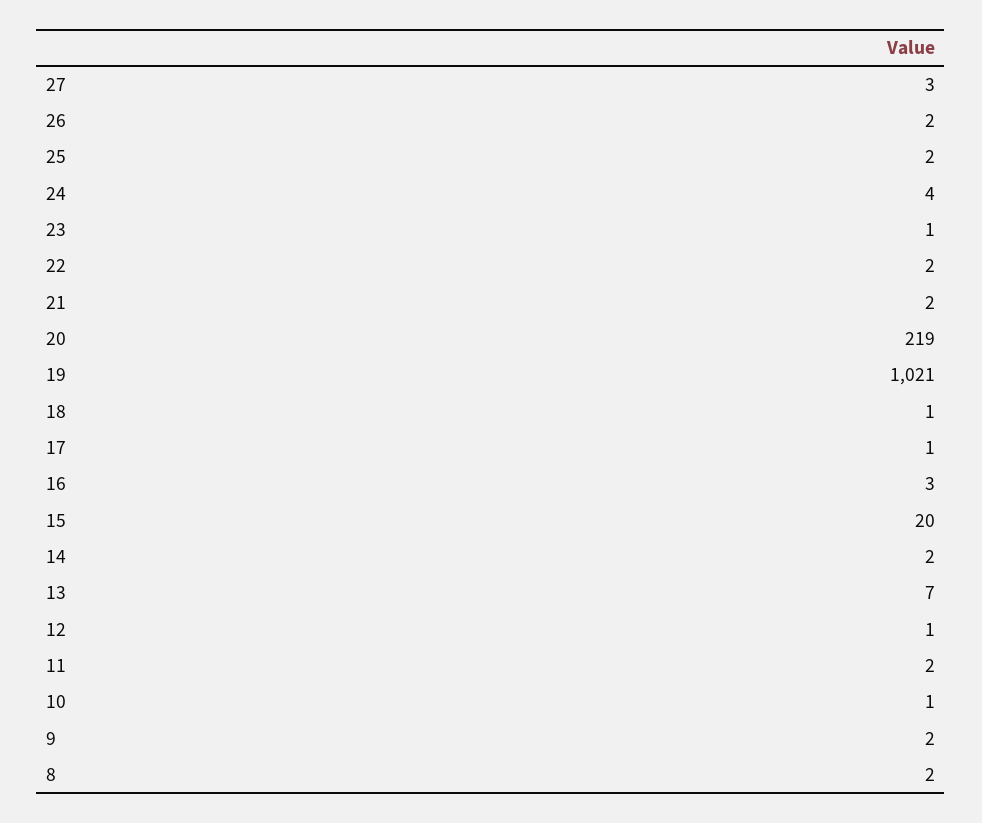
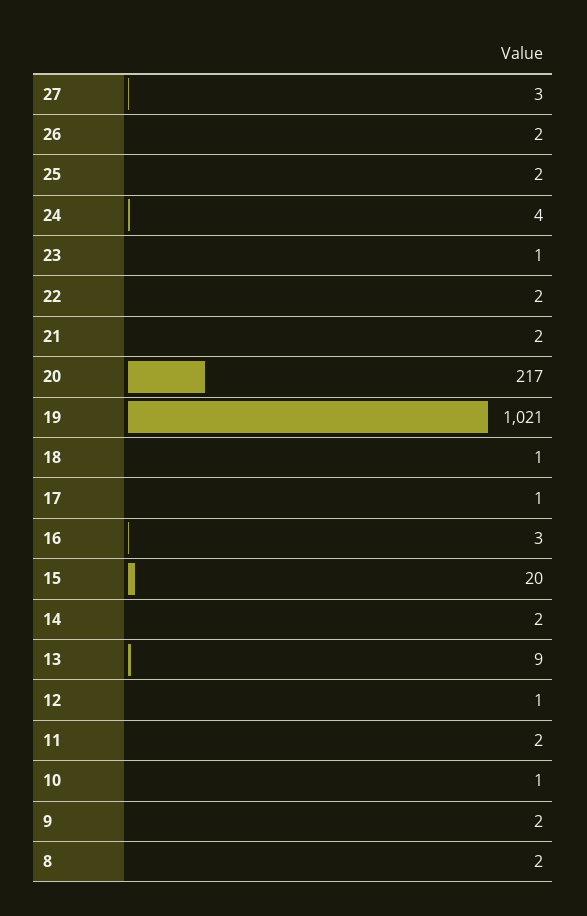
20: 219 -> 217
13: 7 -> 9

